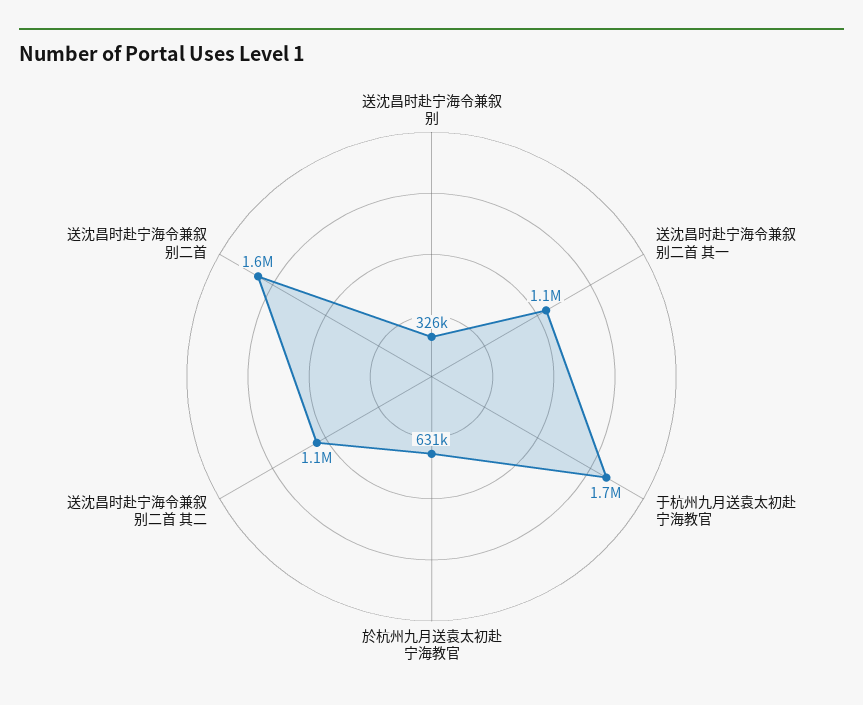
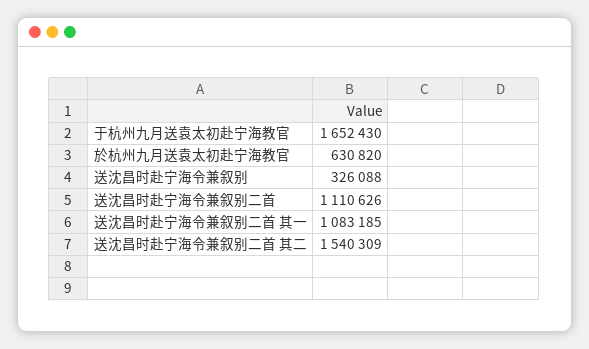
送沈昌时赴宁海令兼叙别二首 其二: 1100000 -> 1540309
送沈昌时赴宁海令兼叙别二首: 1600000 -> 1110626

